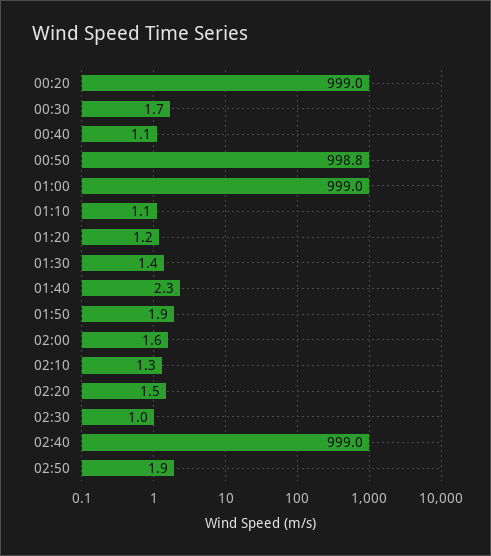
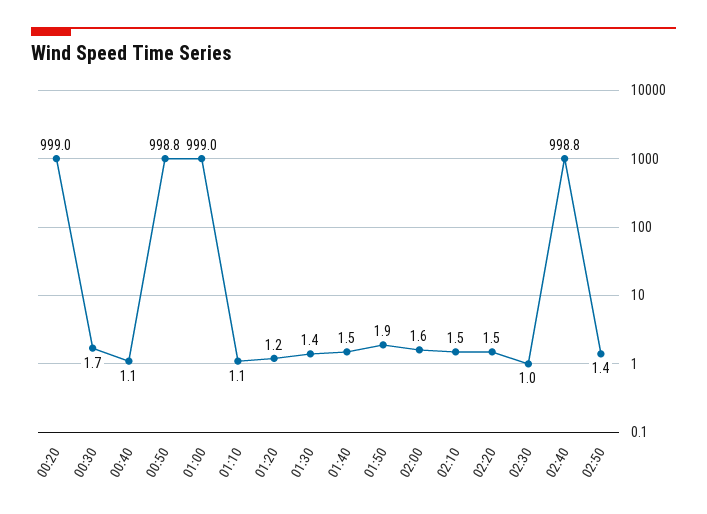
01:40: 2.3 -> 1.5
02:10: 1.3 -> 1.5
02:40: 999 -> 998.8
02:50: 1.9 -> 1.4

